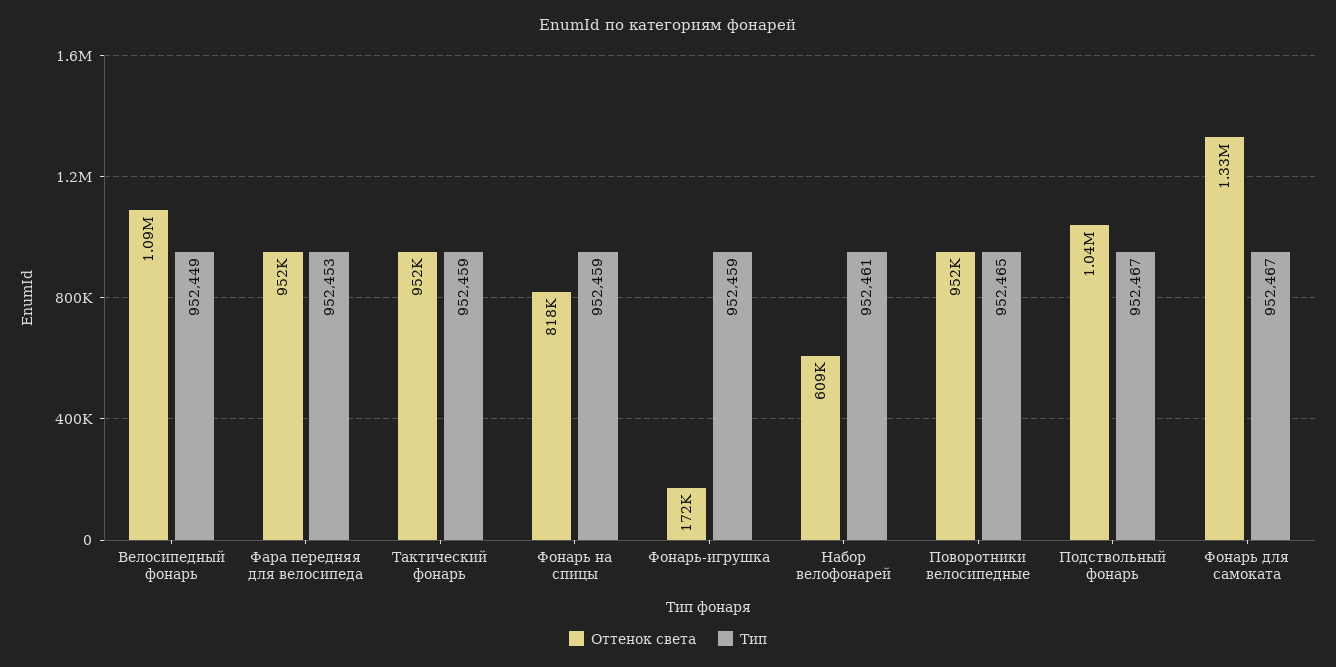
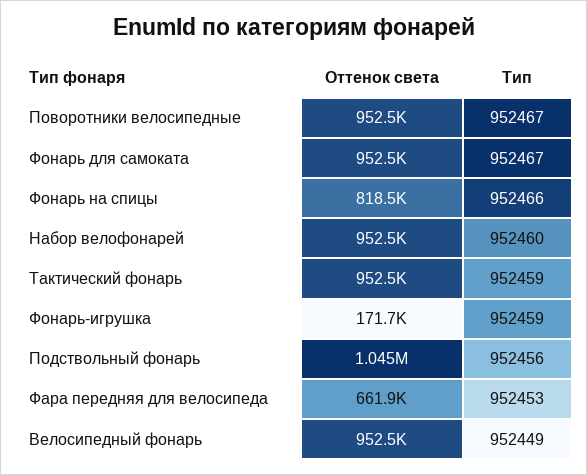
Оттенок света, Велосипедный фонарь: 1090000 -> 952500
Оттенок света, Фара передняя для велосипеда: 952000 -> 661900
Тип, Фонарь на спицы: 952459 -> 952466
Оттенок света, Набор велофонарей: 609000 -> 952500
Тип, Набор велофонарей: 952461 -> 952460
Тип, Поворотники велосипедные: 952465 -> 952467
Тип, Подствольный фонарь: 952467 -> 952456
Оттенок света, Фонарь для самоката: 1330000 -> 952500

